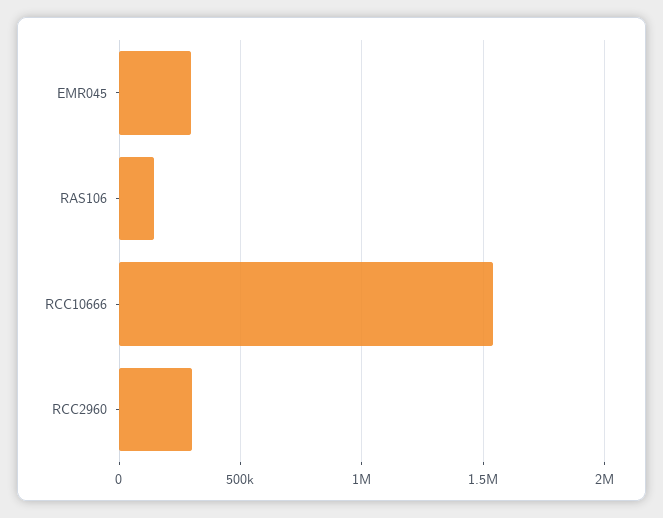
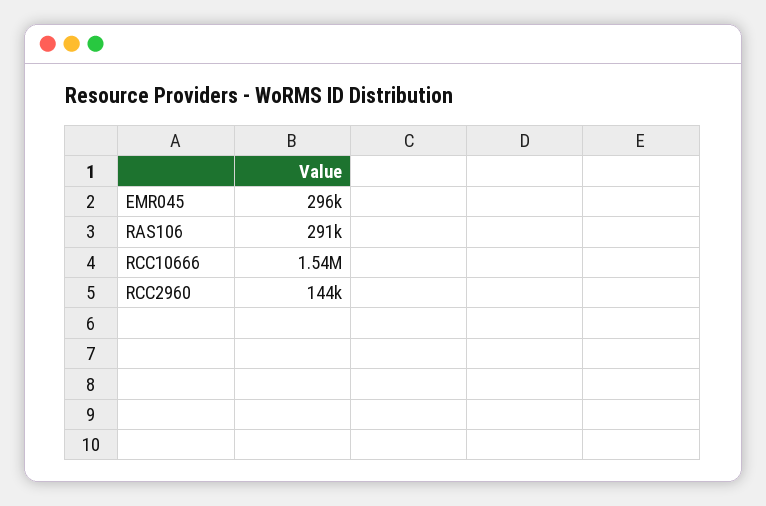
RAS106: 150000 -> 291000
RCC2960: 300000 -> 144000

